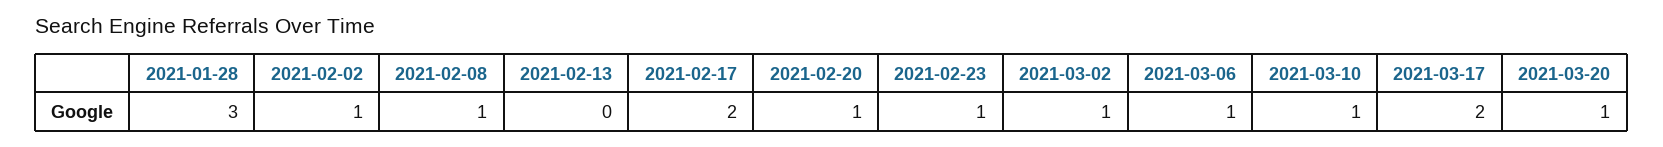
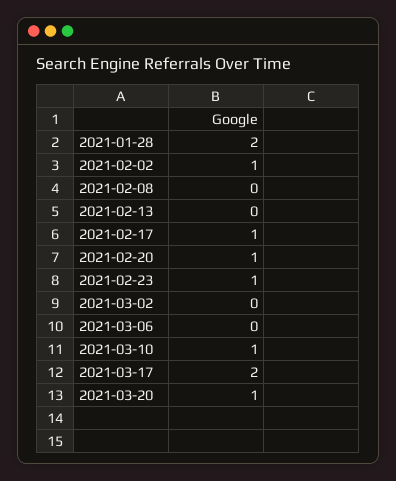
2021-01-28: 3 -> 2
2021-02-08: 1 -> 0
2021-02-17: 2 -> 1
2021-03-02: 1 -> 0
2021-03-06: 1 -> 0

